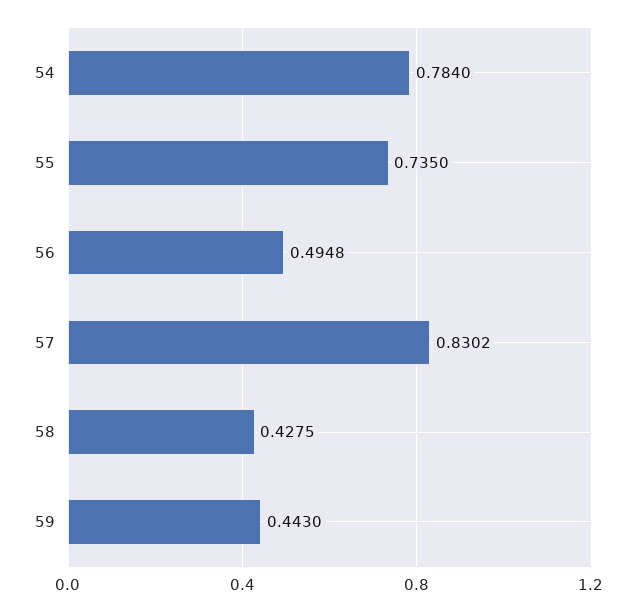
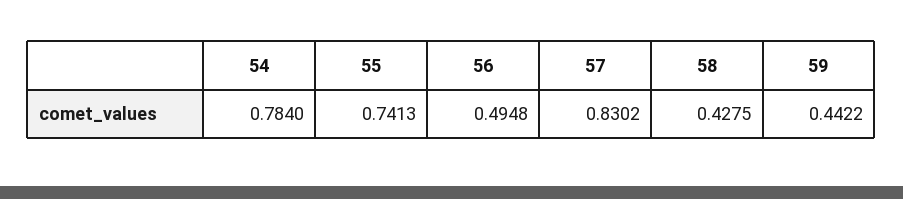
55: 0.735 -> 0.7413
59: 0.443 -> 0.4422

